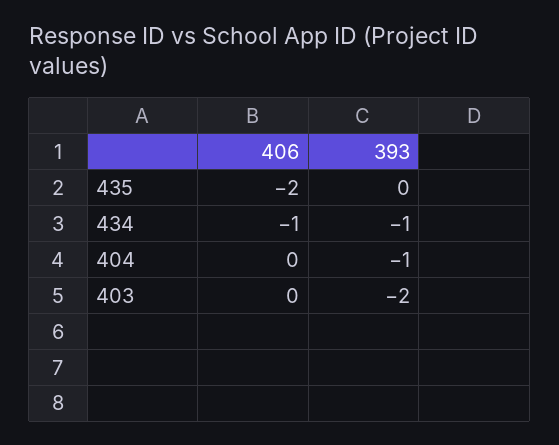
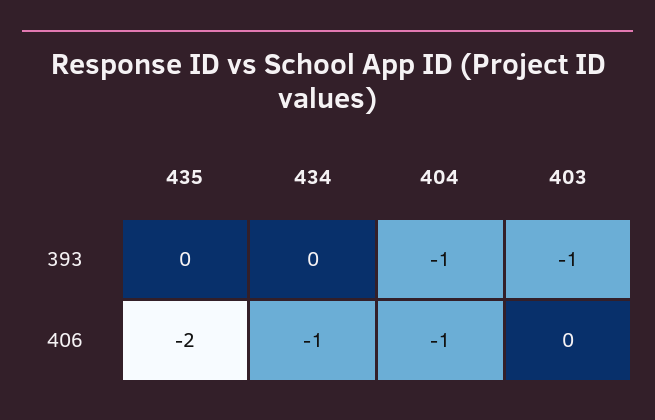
393, 434: -1 -> 0
406, 404: 0 -> -1
393, 403: -2 -> -1

